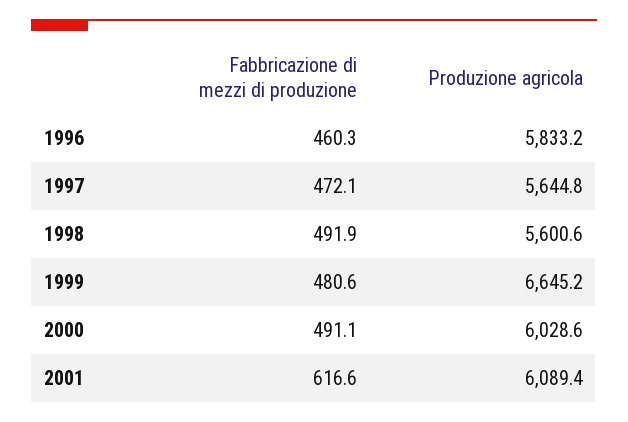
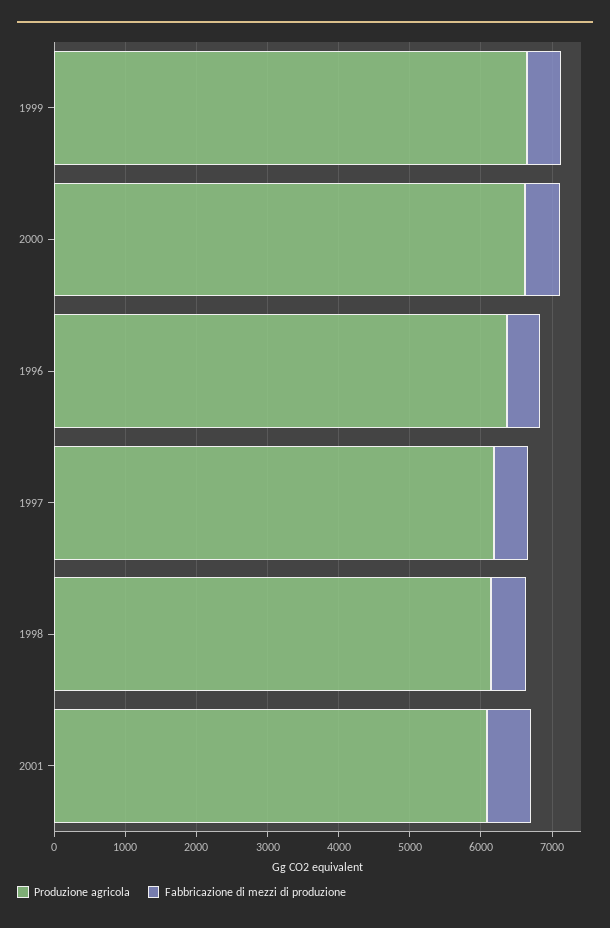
Produzione agricola, 1996: 5833.2 -> 6400
Produzione agricola, 1997: 5644.8 -> 6200
Produzione agricola, 1998: 5600.6 -> 6200
Produzione agricola, 2000: 6028.6 -> 6600

